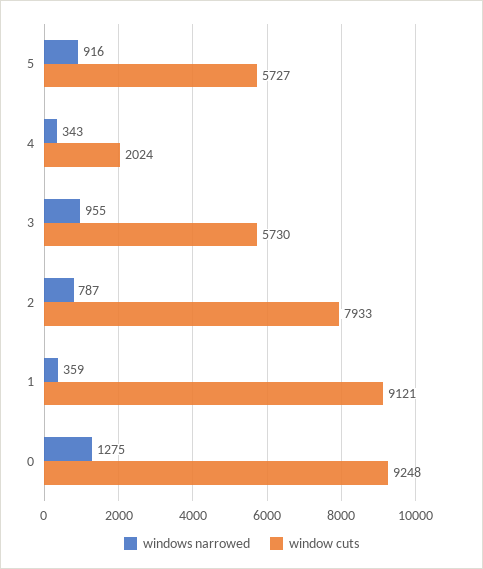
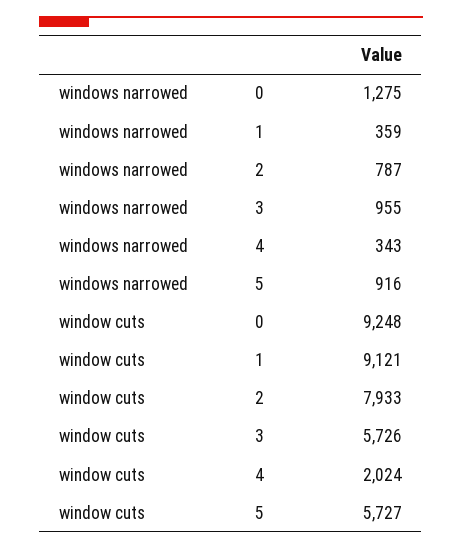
window cuts, 3: 5730 -> 5726

